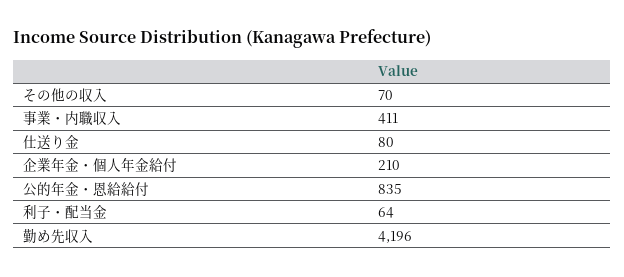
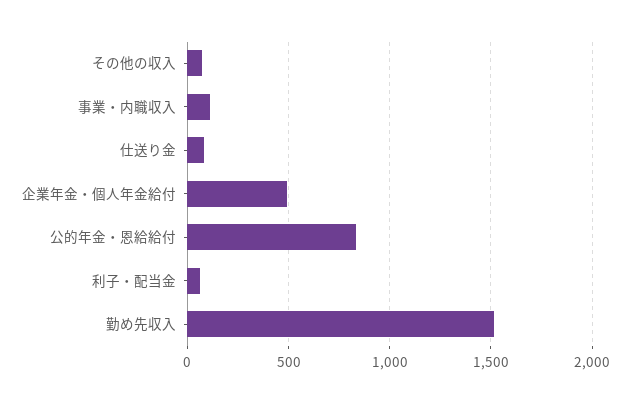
事業・内職収入: 411 -> 100
企業年金・個人年金給付: 210 -> 500
勤め先収入: 4196 -> 1500

